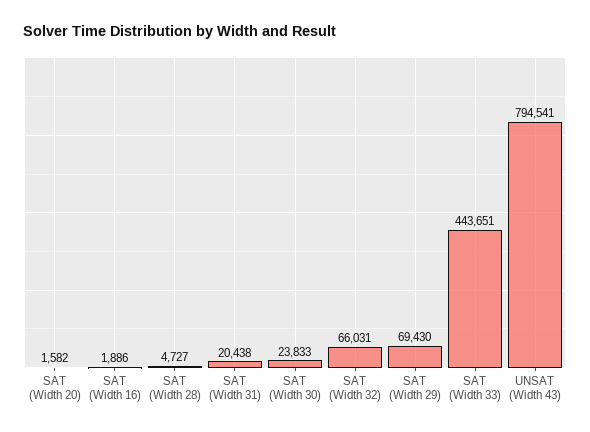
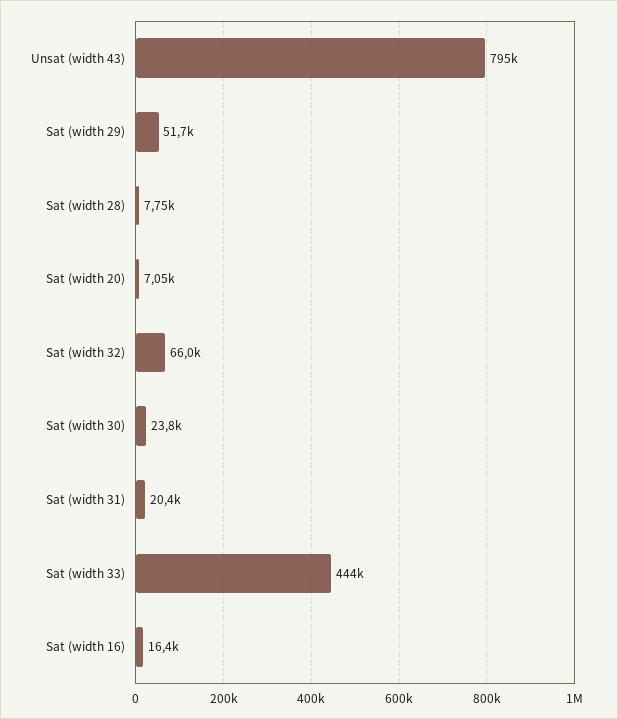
SAT (Width 20): 1582 -> 7050
SAT (Width 16): 1886 -> 16400
SAT (Width 28): 4727 -> 7750
SAT (Width 29): 69430 -> 51700

